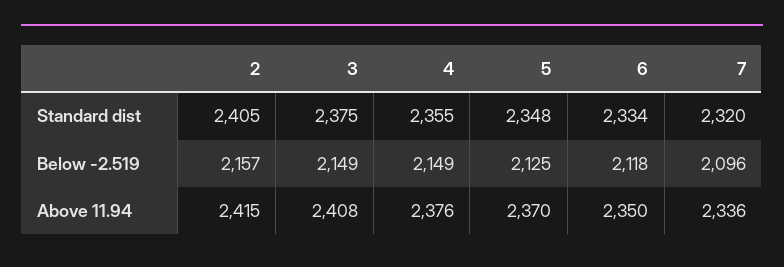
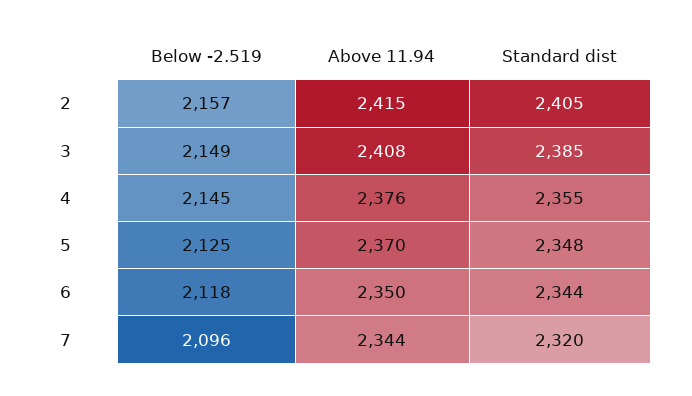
3, Standard dist: 2375 -> 2385
6, Standard dist: 2334 -> 2344
4, Below -2.519: 2149 -> 2145
7, Above 11.94: 2336 -> 2344

